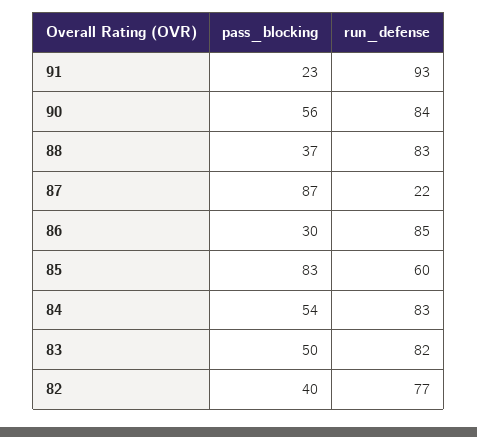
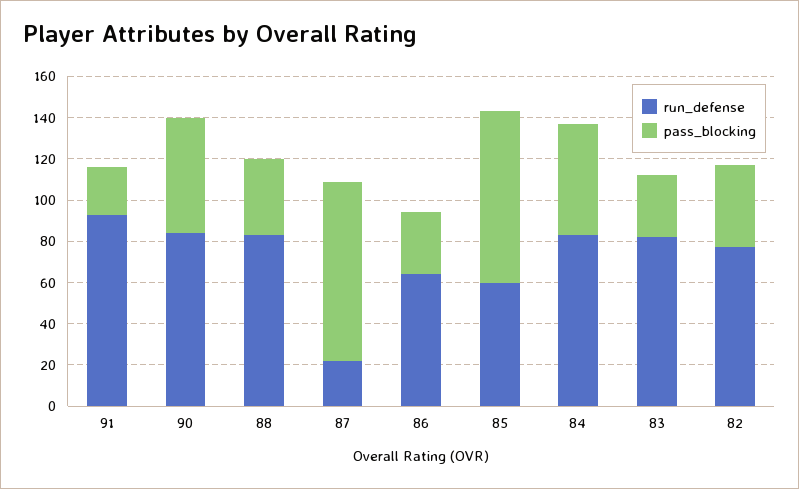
run_defense, 86: 85 -> 65
pass_blocking, 83: 50 -> 30

